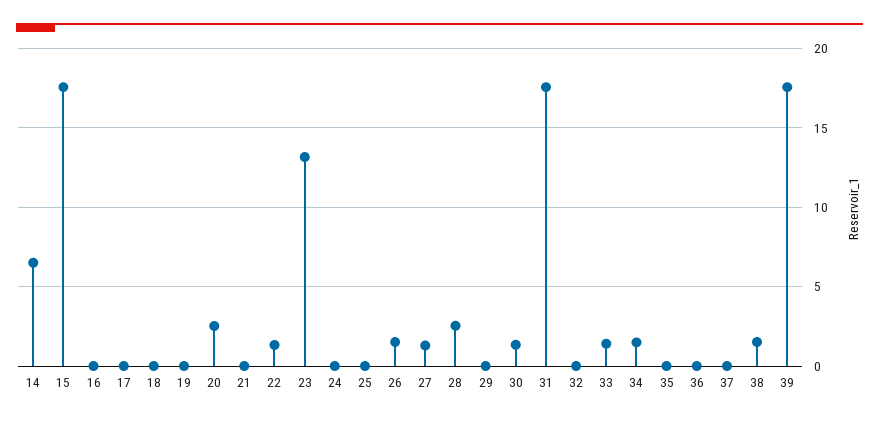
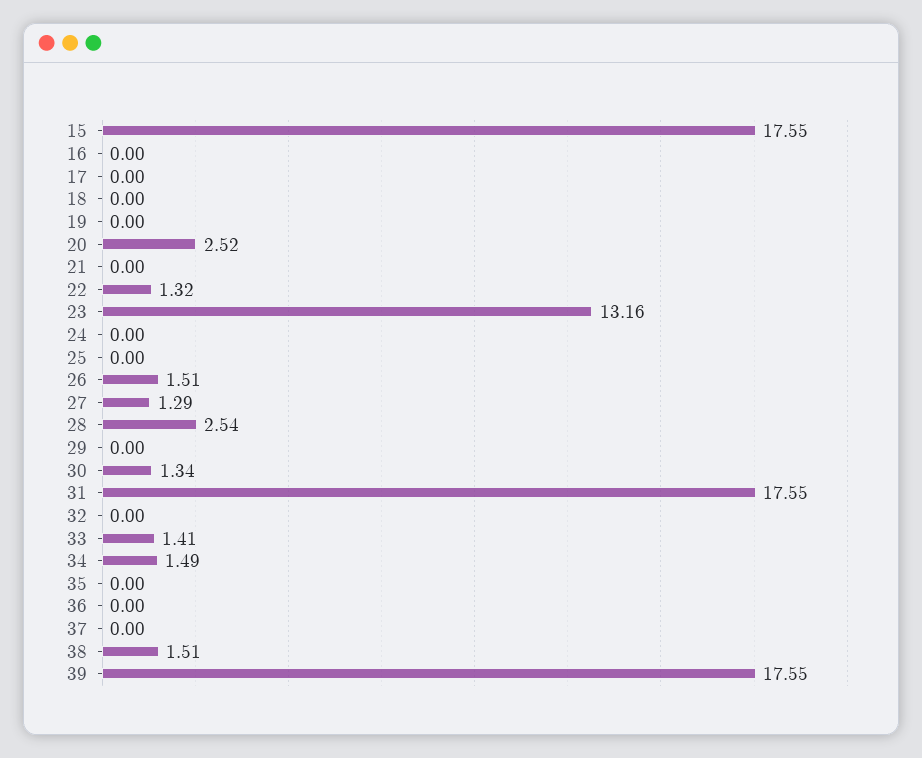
14: 6.5 -> none

